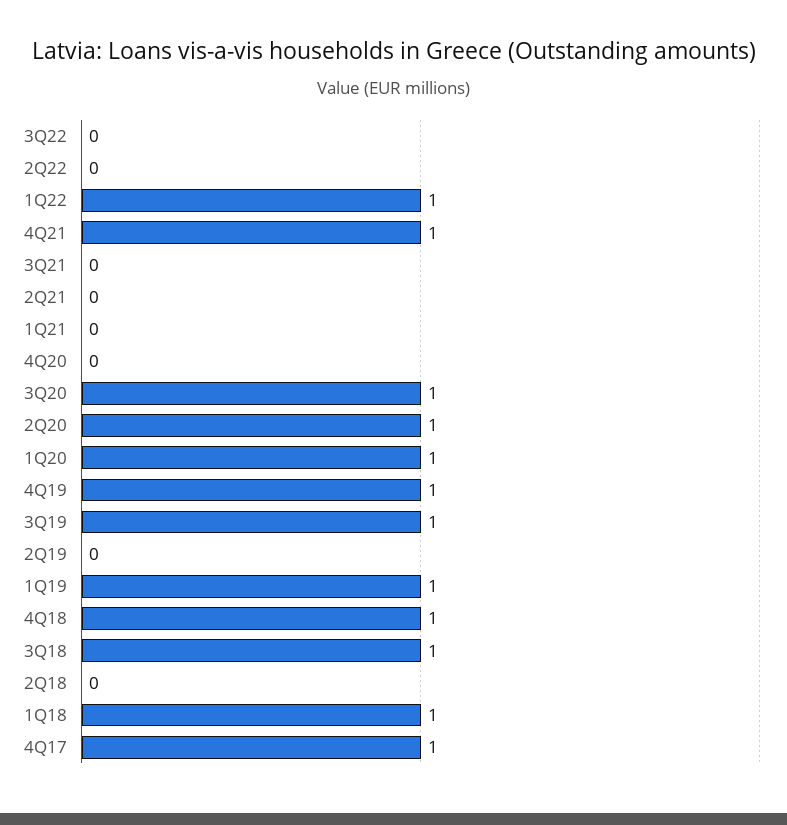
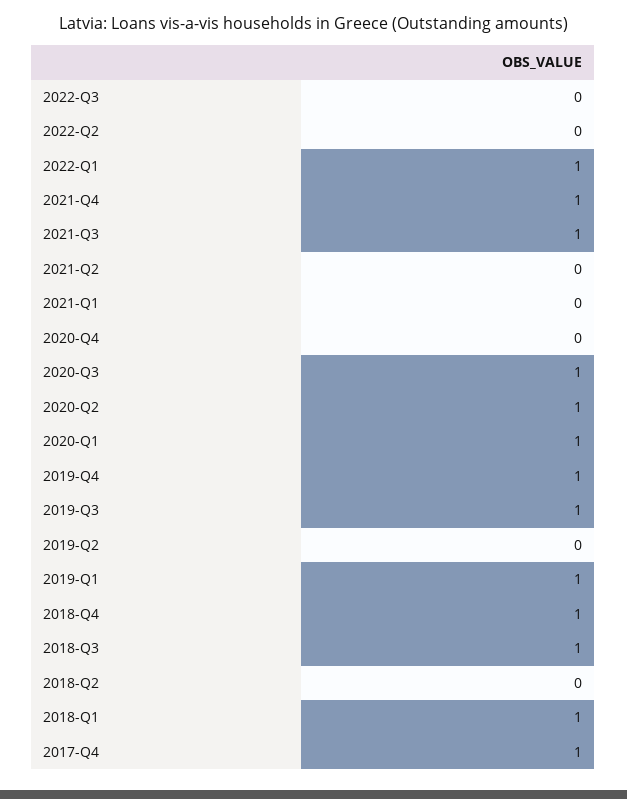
3Q21: 0 -> 1

